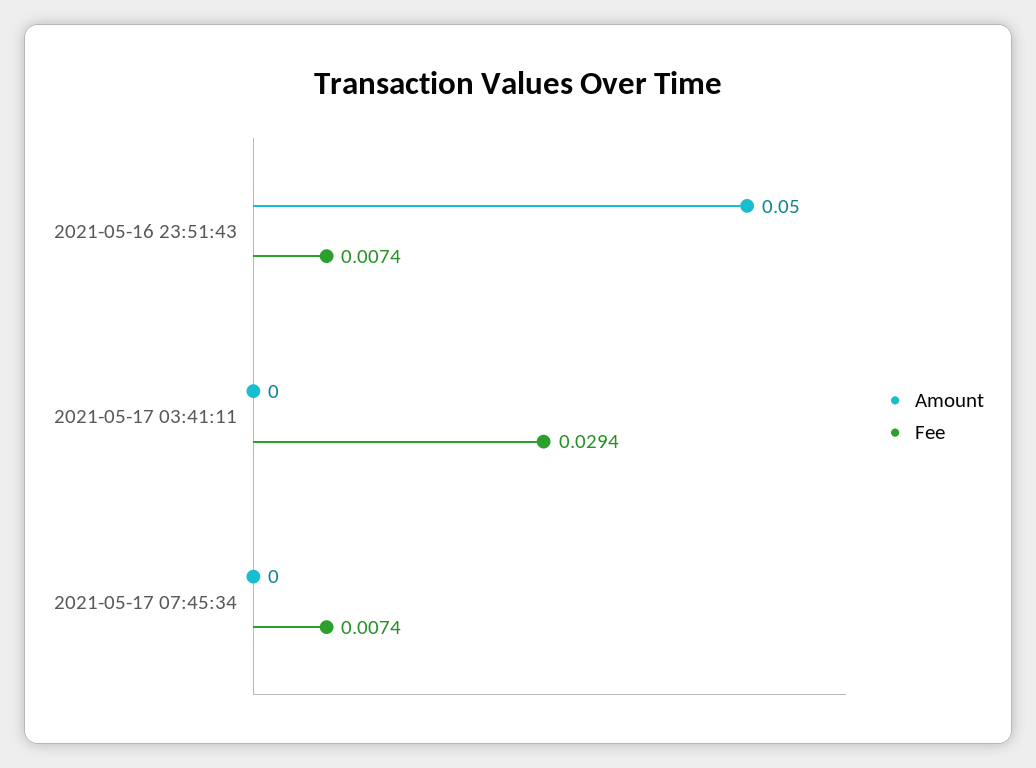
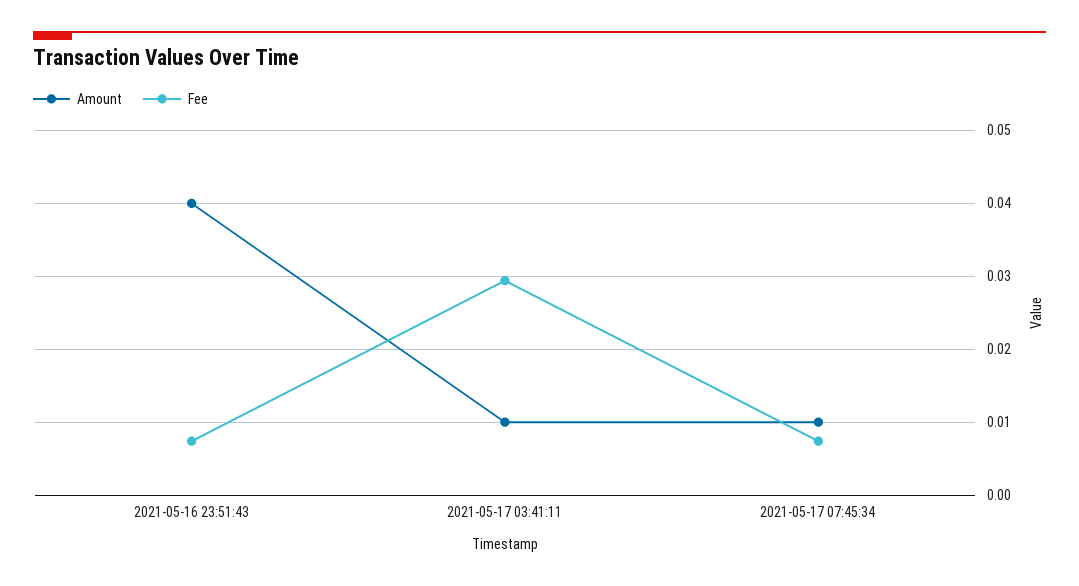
Amount, 2021-05-16 23:51:43: 0.05 -> 0.04
Amount, 2021-05-17 03:41:11: 0 -> 0.01
Amount, 2021-05-17 07:45:34: 0 -> 0.01

